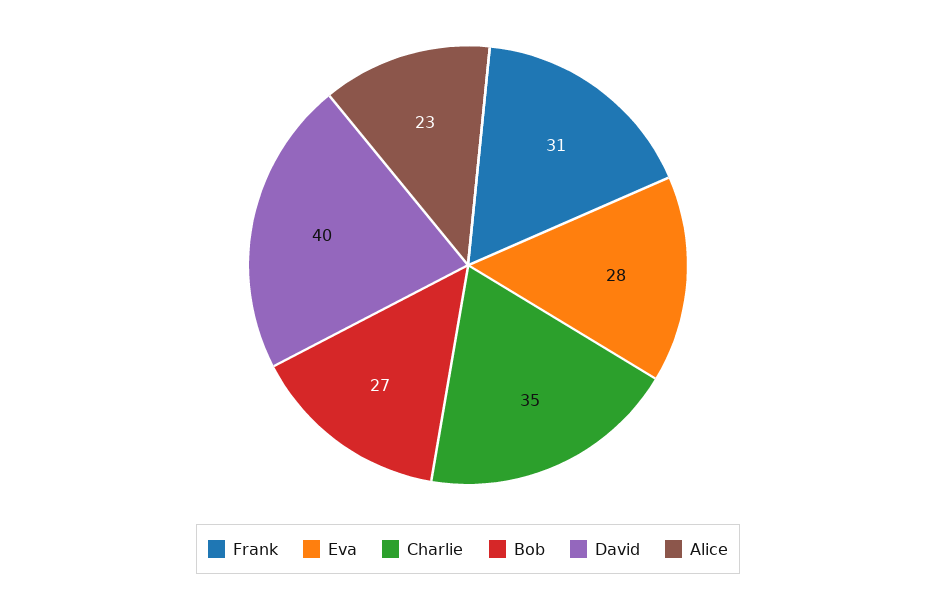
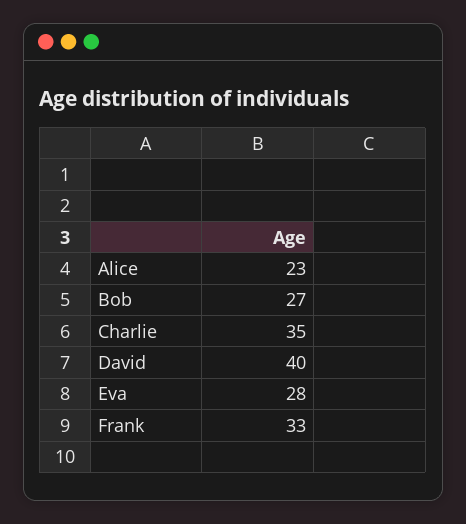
Frank: 31 -> 33

